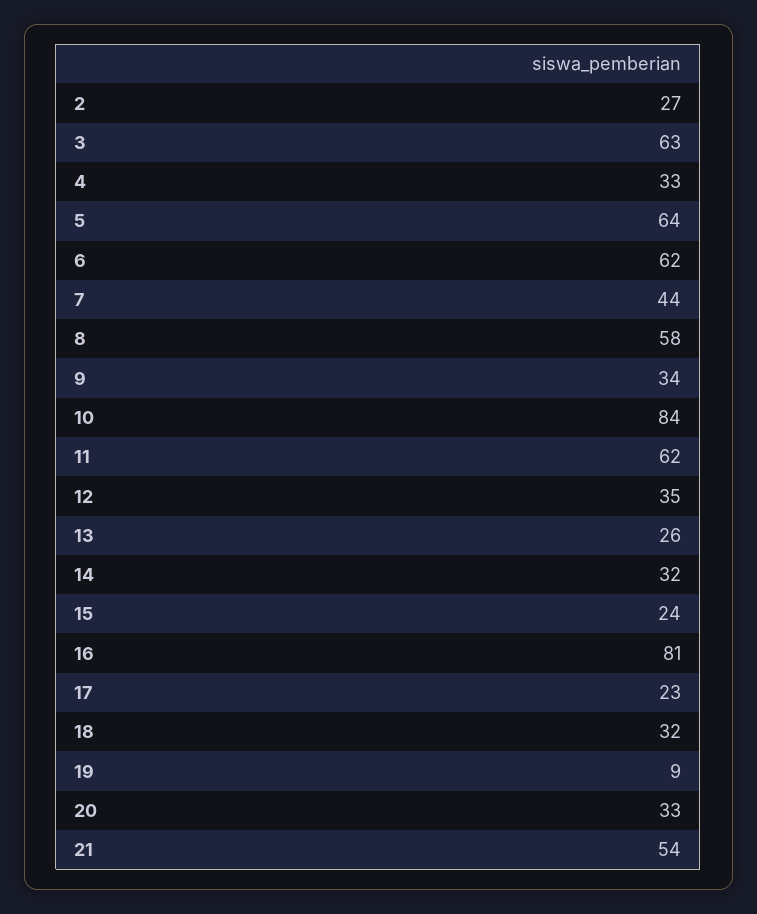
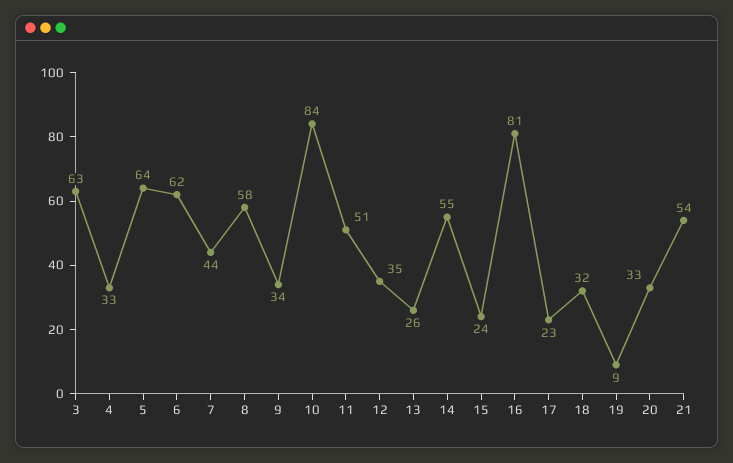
2: 27 -> none
11: 62 -> 51
14: 32 -> 55

